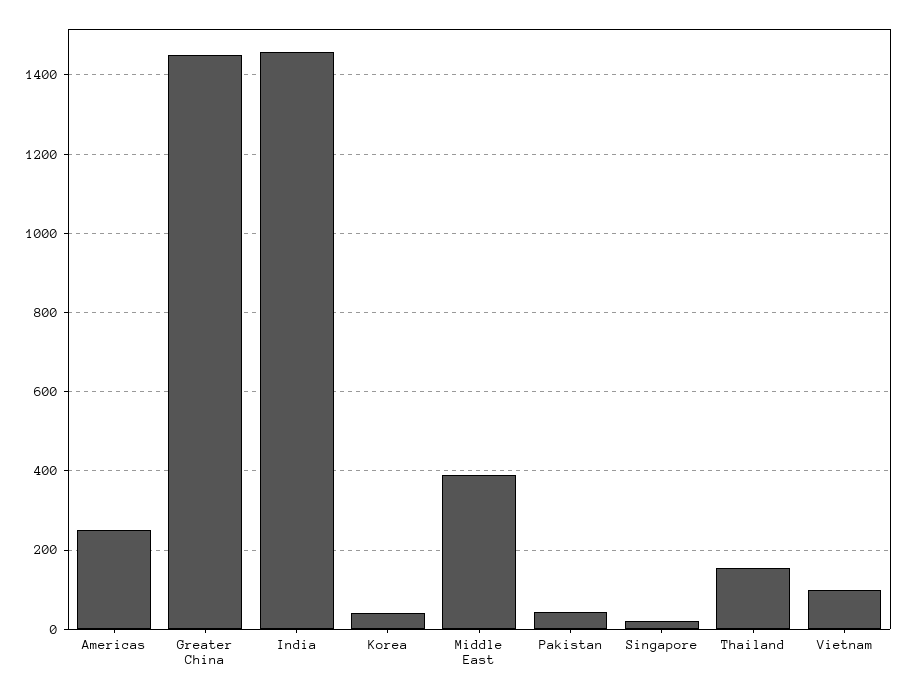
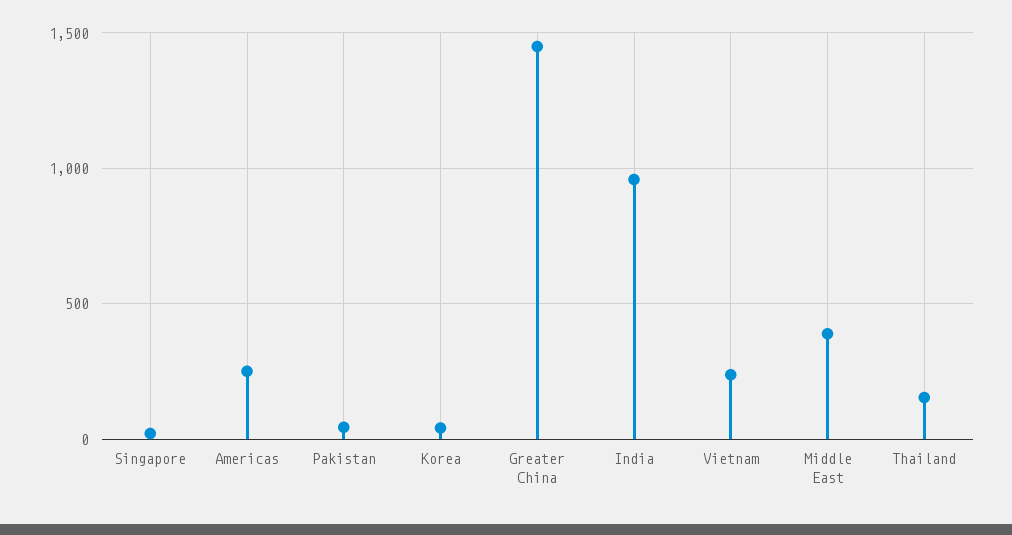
India: 1460 -> 950
Vietnam: 100 -> 250

